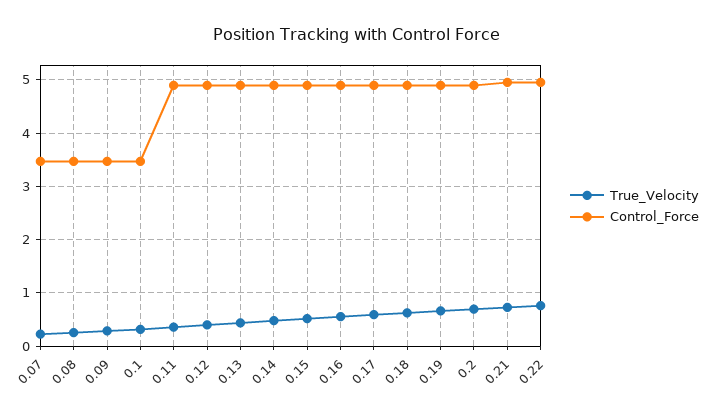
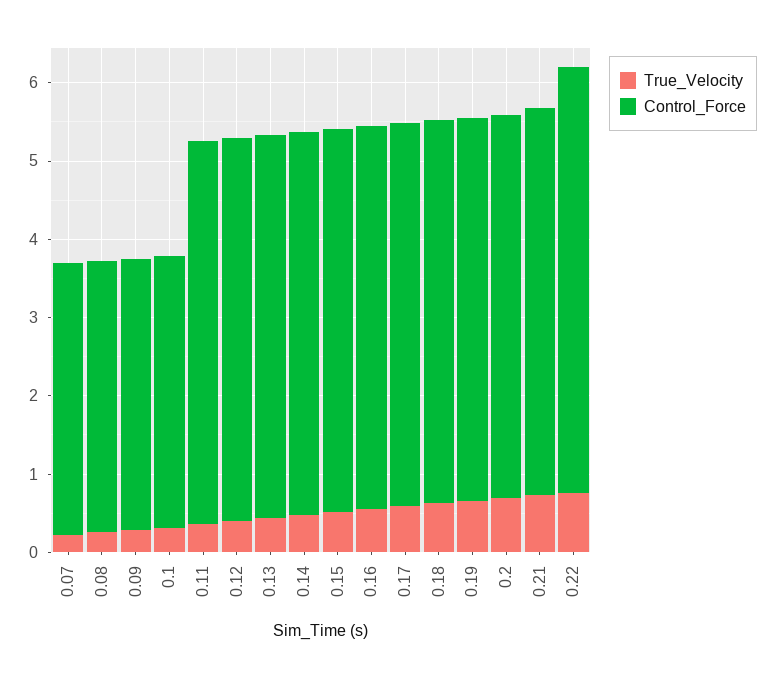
Control_Force, 0.22: 5 -> 5.4

